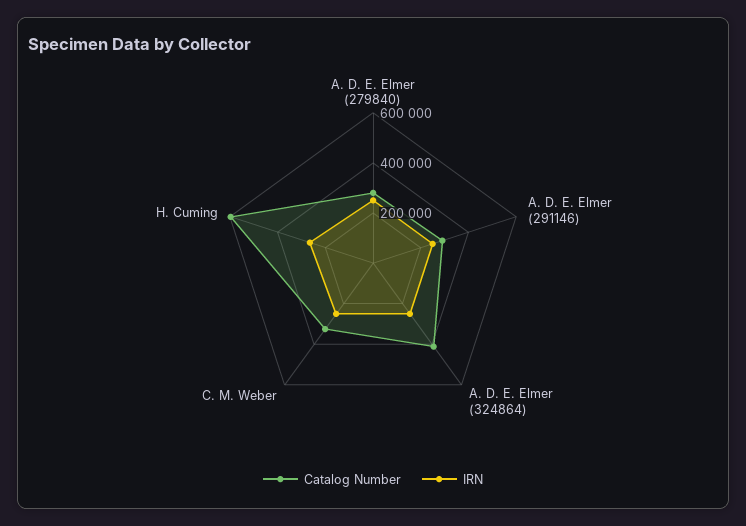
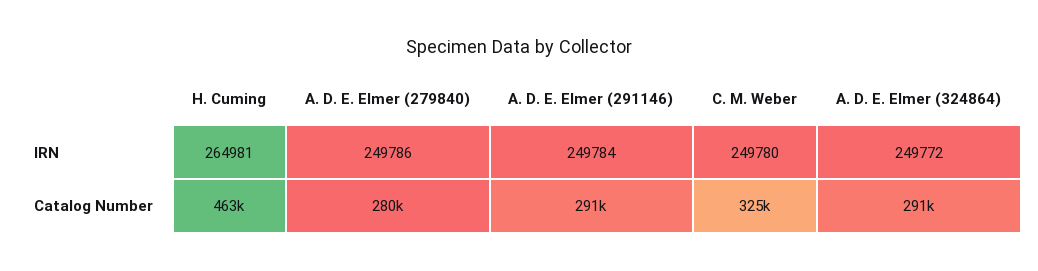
Catalog Number, A. D. E. Elmer (324864): 400000 -> 291000
Catalog Number, H. Cuming: 600000 -> 463000

